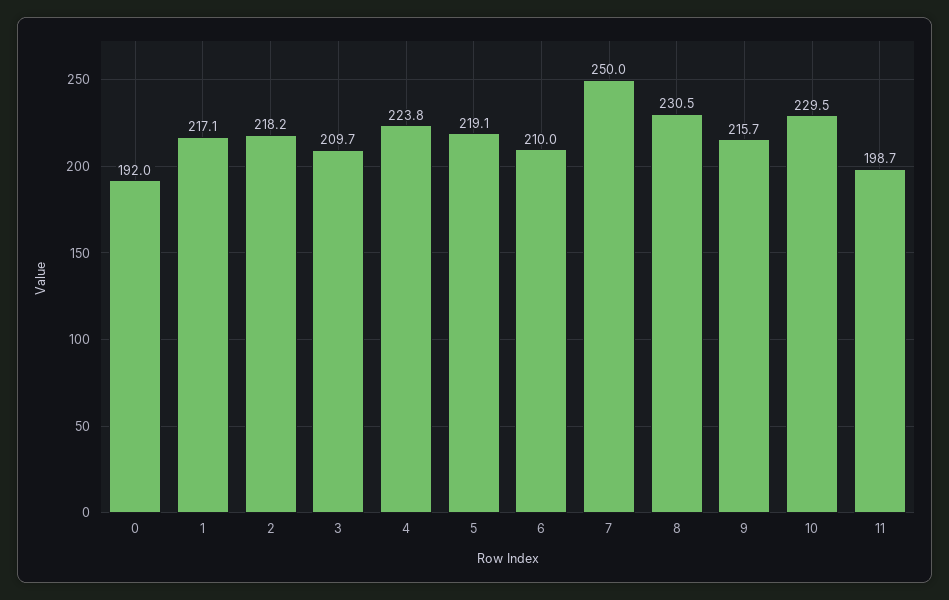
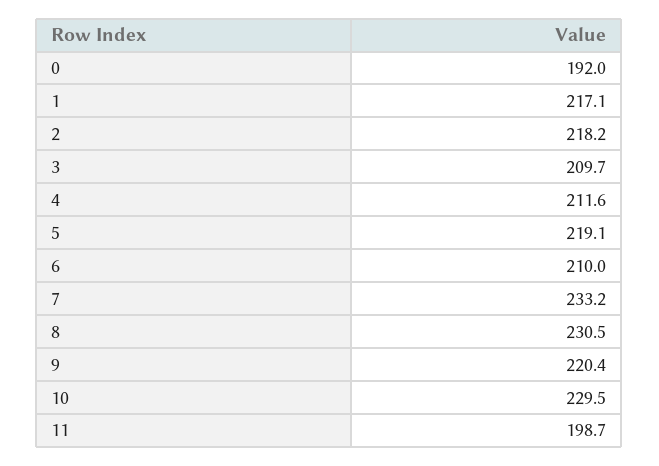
4: 223.8 -> 211.6
7: 250 -> 233.2
9: 215.7 -> 220.4

